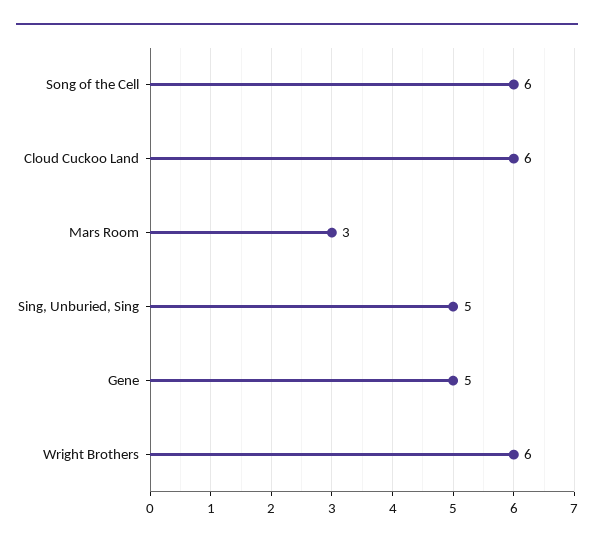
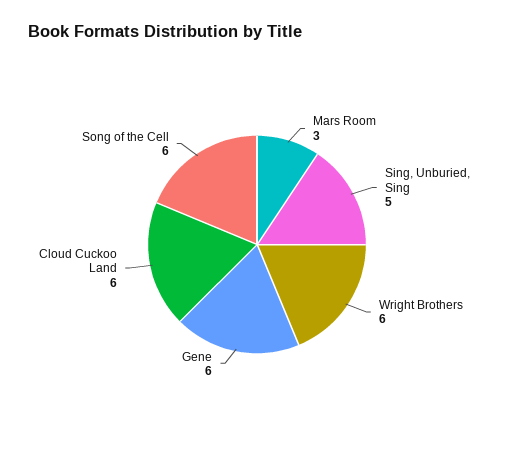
Gene: 5 -> 6

